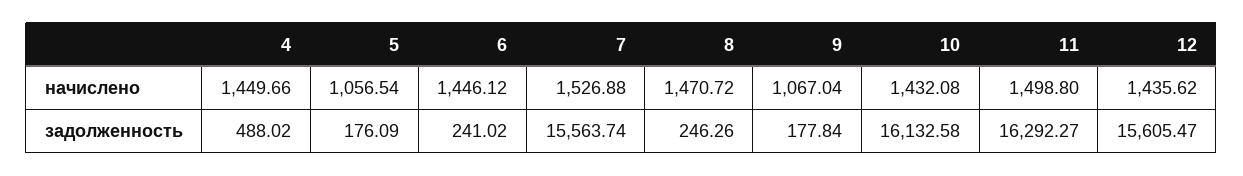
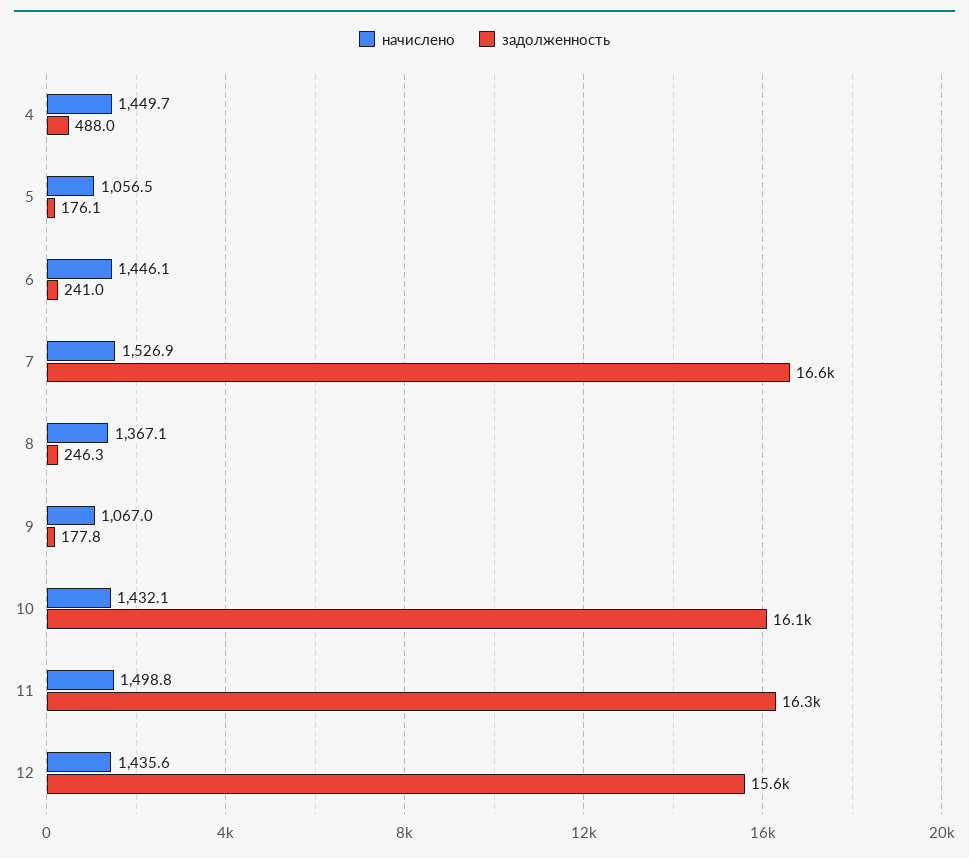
начислено, 8: 1470.72 -> 1367.1
задолженность, 7: 15563.74 -> 16600

